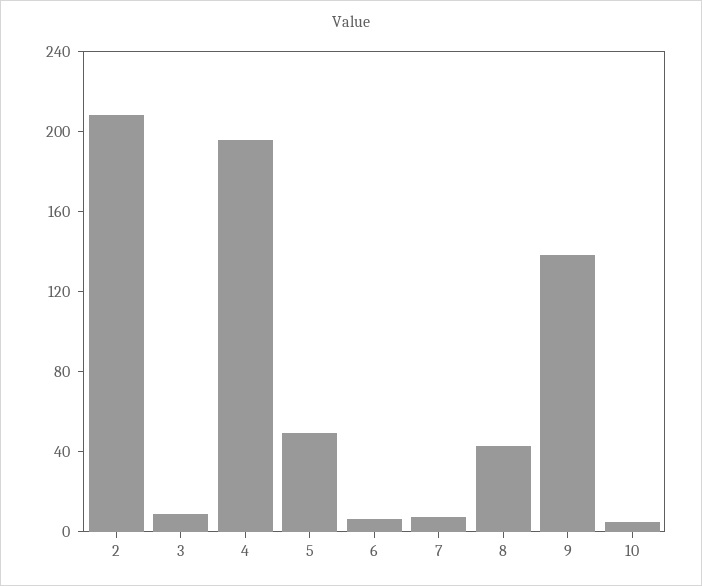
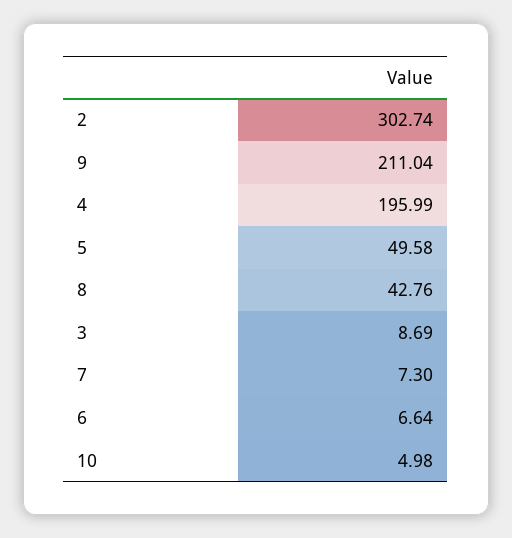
2: 210 -> 302.74
9: 140 -> 211.04

